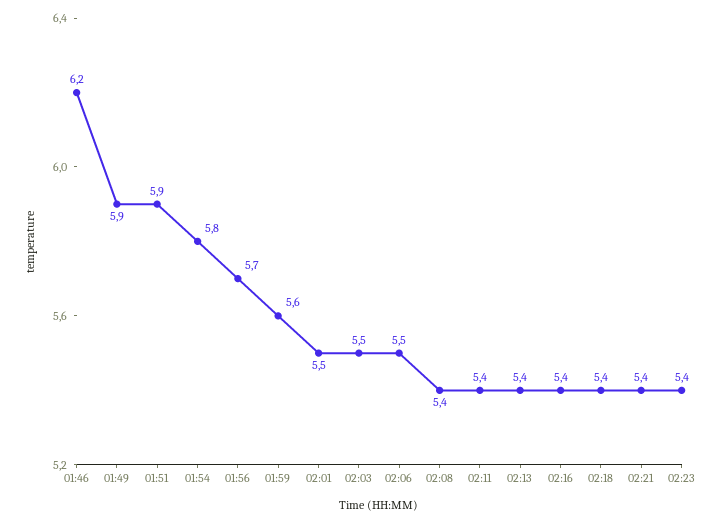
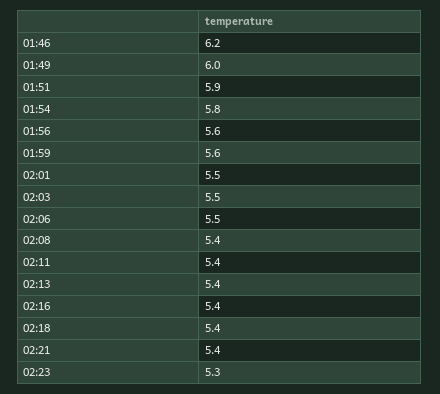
01:49: 5.9 -> 6
01:56: 5.7 -> 5.6
02:23: 5.4 -> 5.3

